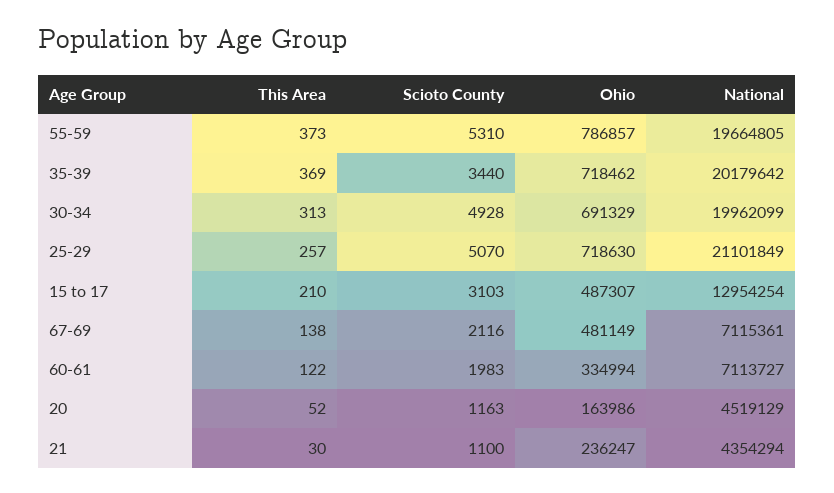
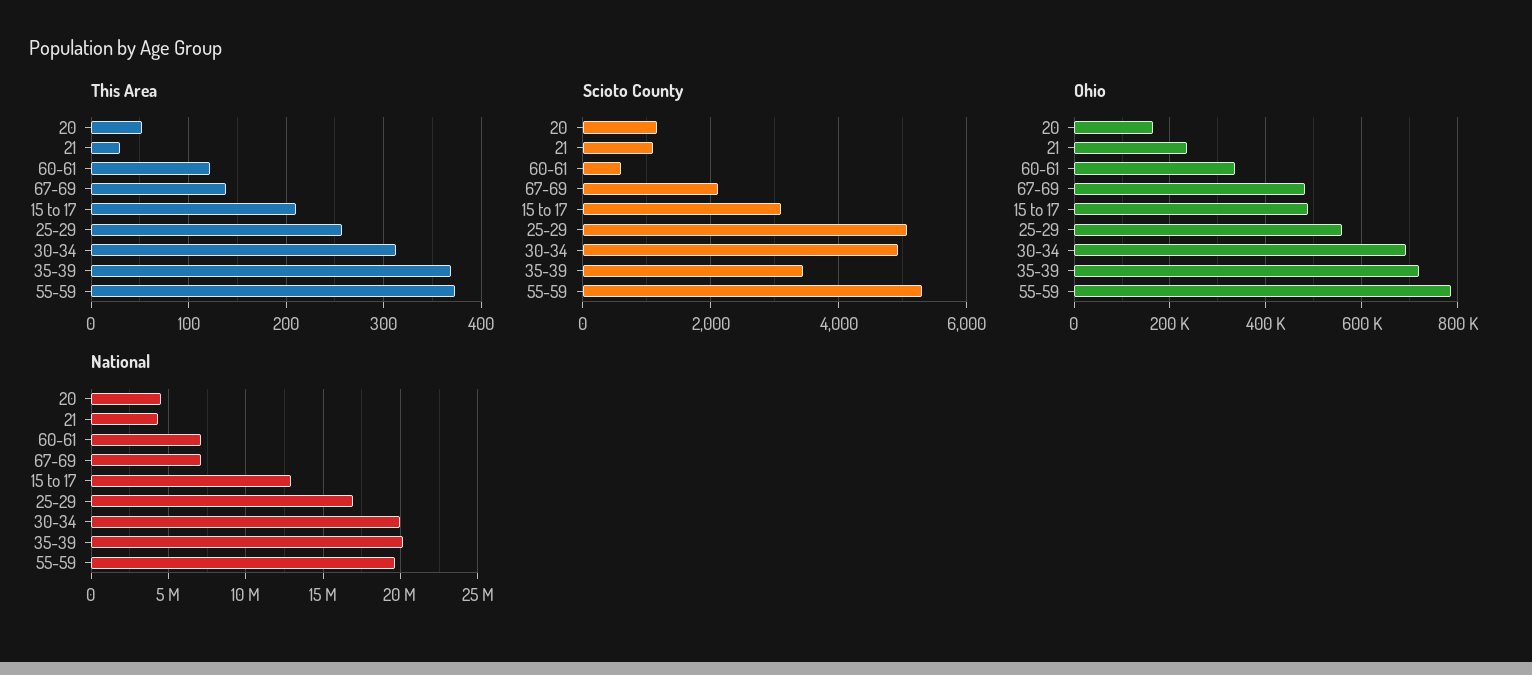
Ohio, 25-29: 718630 -> 560000
National, 25-29: 21101849 -> 17000000
Scioto County, 60-61: 1983 -> 600

